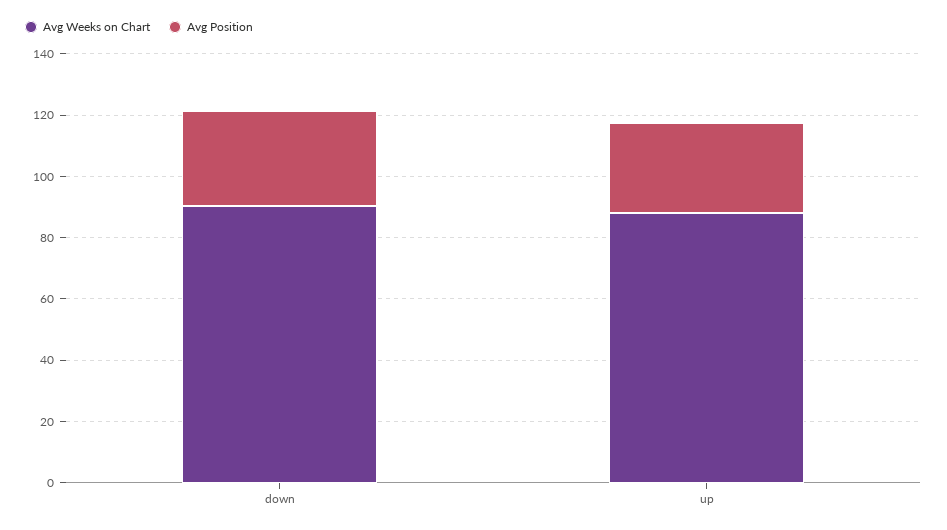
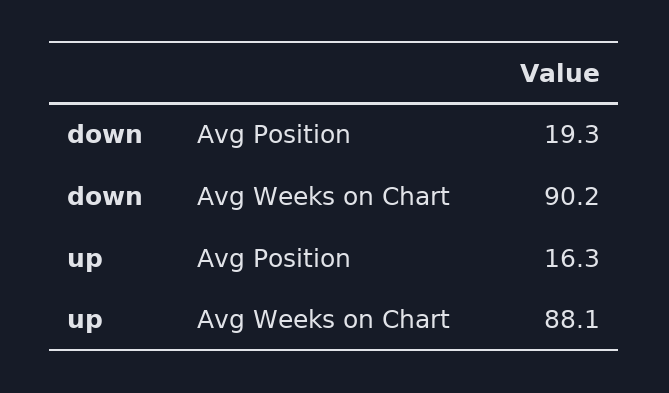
Avg Position, down: 30 -> 19.3
Avg Position, up: 30 -> 16.3

